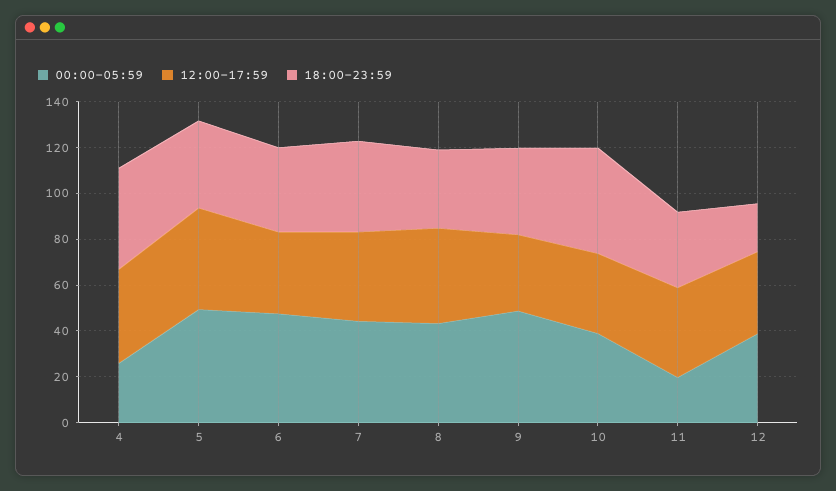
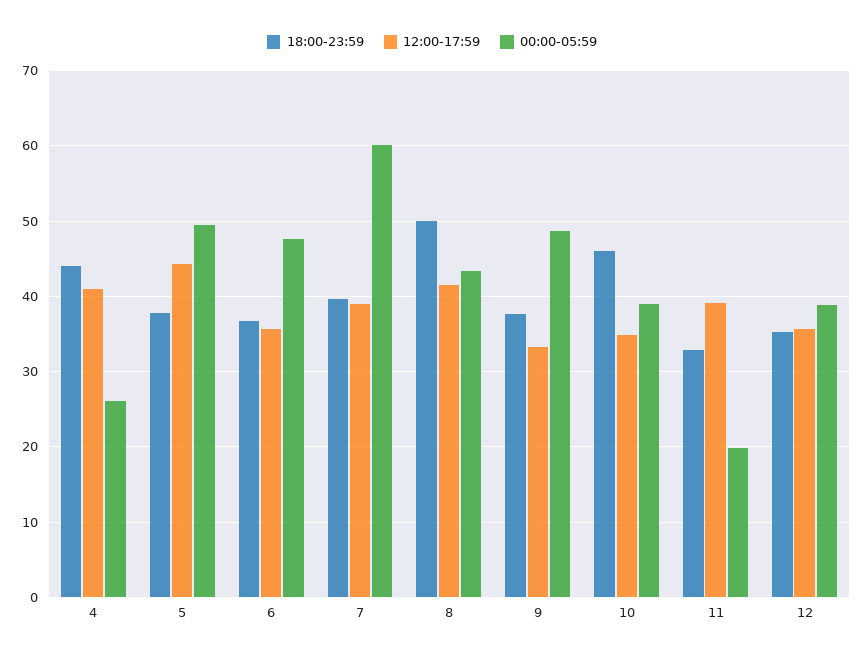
00:00-05:59, 7: 45 -> 60
18:00-23:59, 8: 35 -> 50
18:00-23:59, 12: 20 -> 35

